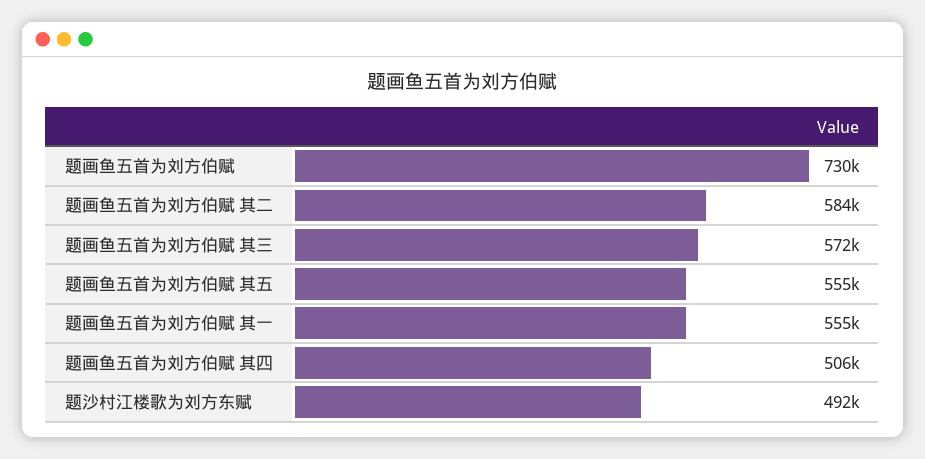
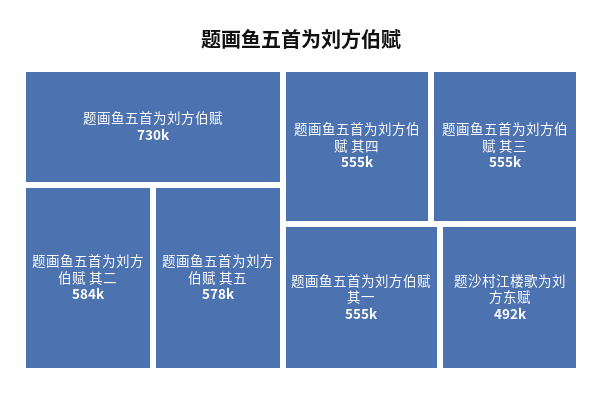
题画鱼五首为刘方伯赋 其三: 572000 -> 555000
题画鱼五首为刘方伯赋 其五: 555000 -> 578000
题画鱼五首为刘方伯赋 其四: 506000 -> 555000

